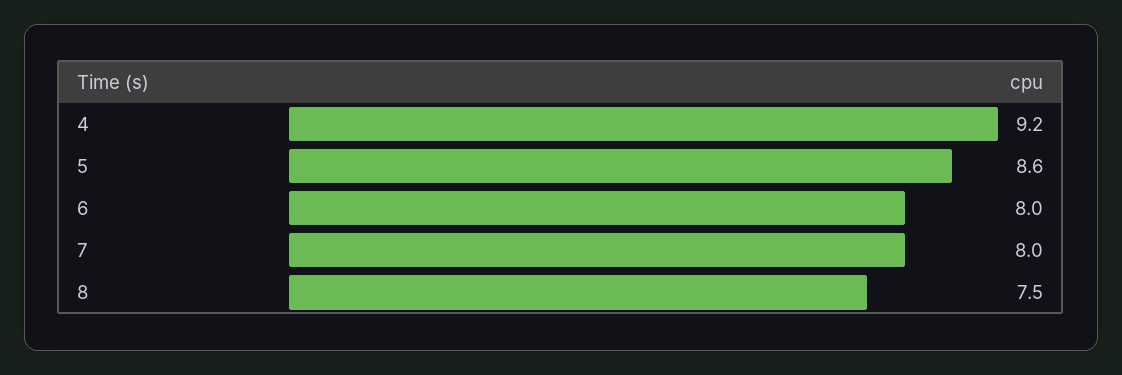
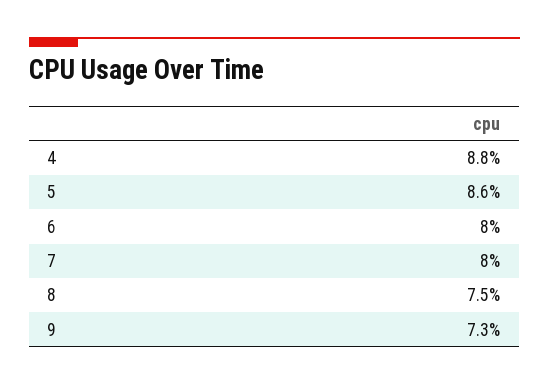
4: 9.2 -> 8.8
9: none -> 7.3

